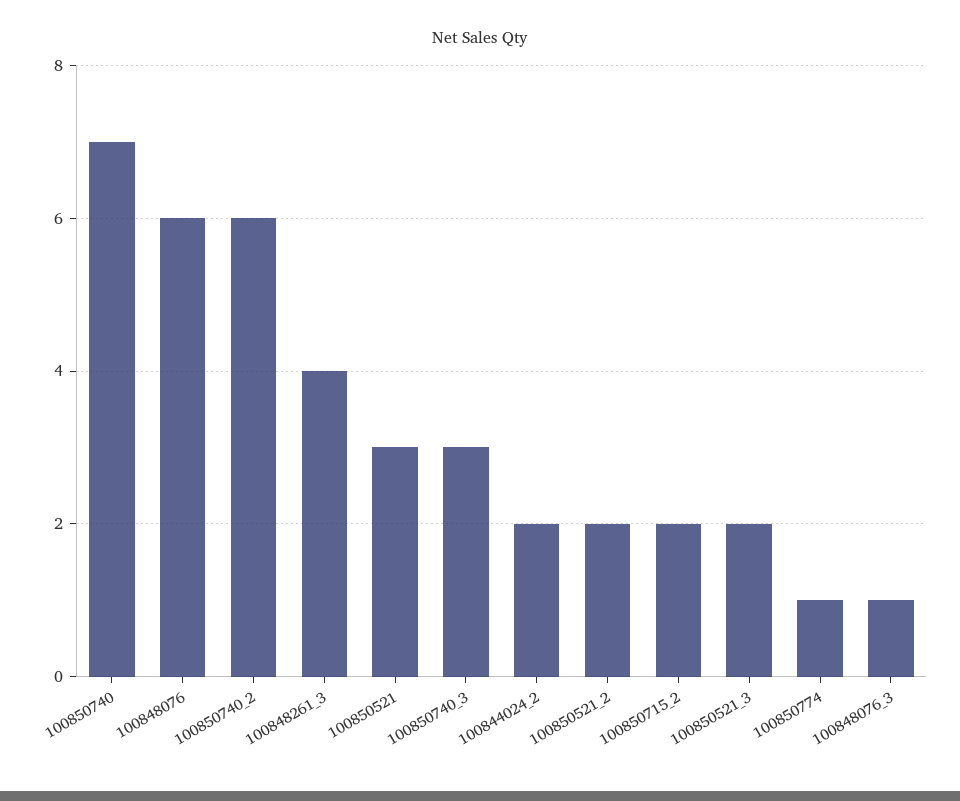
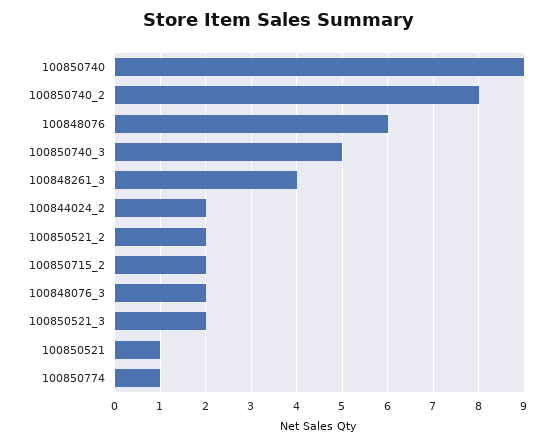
100850740: 7 -> 9
100850740_2: 6 -> 8
100850521: 3 -> 1
100850740_3: 3 -> 5
100848076_3: 1 -> 2

